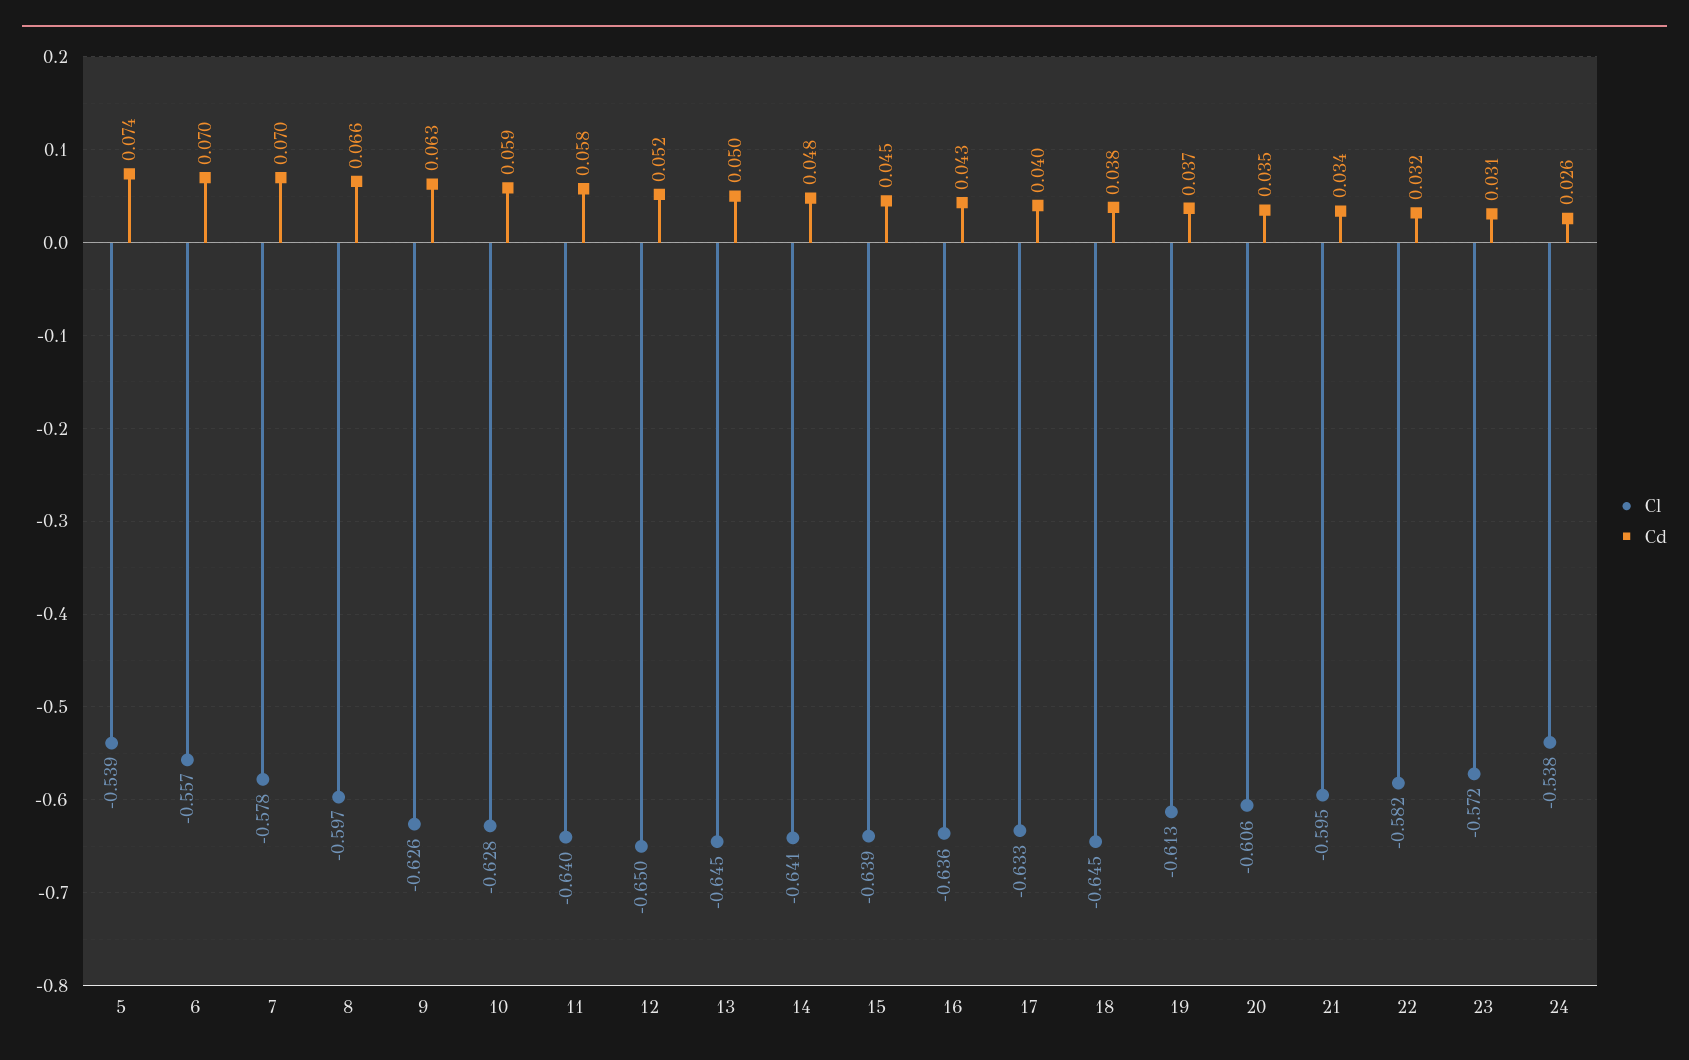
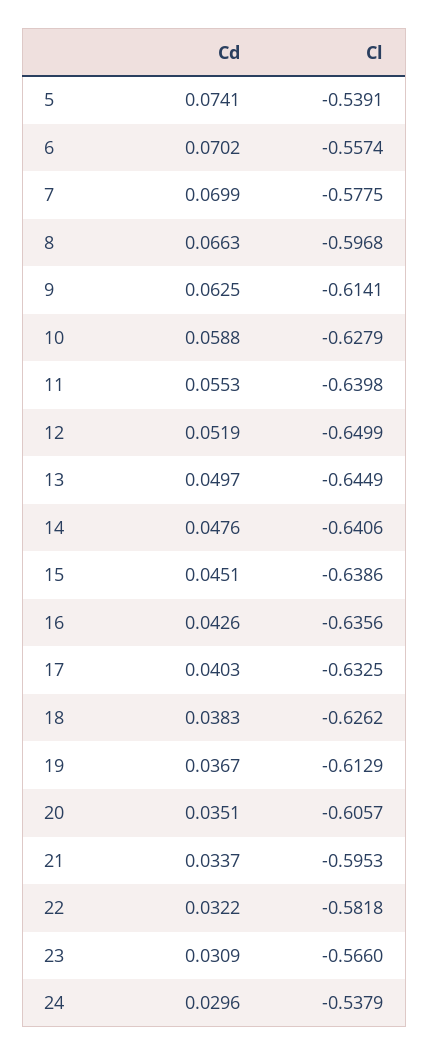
Cl, 9: -0.626 -> -0.6141
Cd, 11: 0.058 -> 0.0553
Cl, 18: -0.645 -> -0.6262
Cl, 23: -0.572 -> -0.566
Cd, 24: 0.026 -> 0.0296

